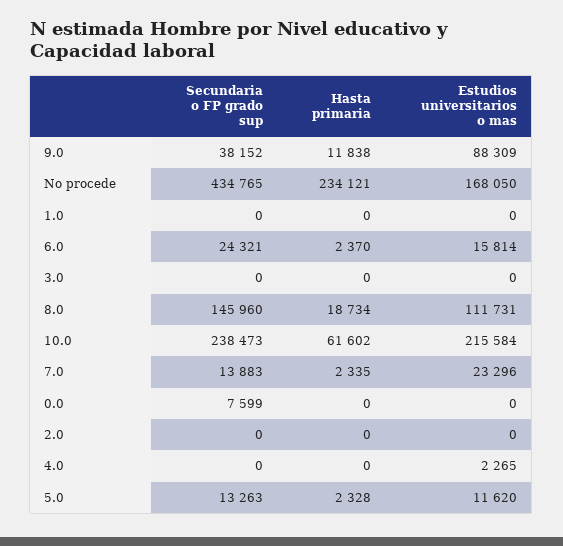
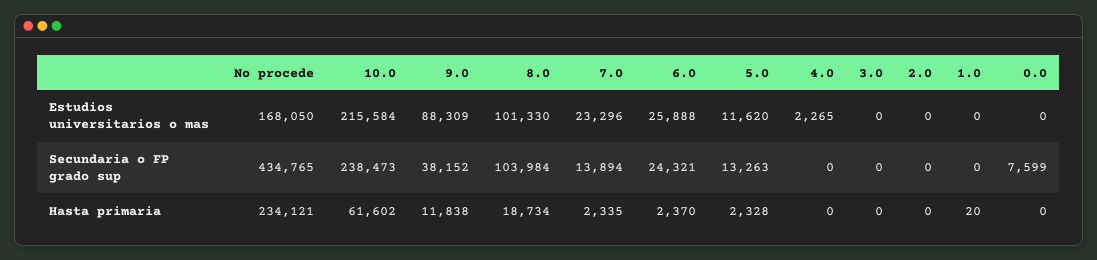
Hasta primaria, 1.0: 0 -> 20
Estudios universitarios o mas, 6.0: 15814 -> 25888
Secundaria o FP grado sup, 8.0: 145960 -> 103984
Estudios universitarios o mas, 8.0: 111731 -> 101330
Secundaria o FP grado sup, 7.0: 13883 -> 13894

